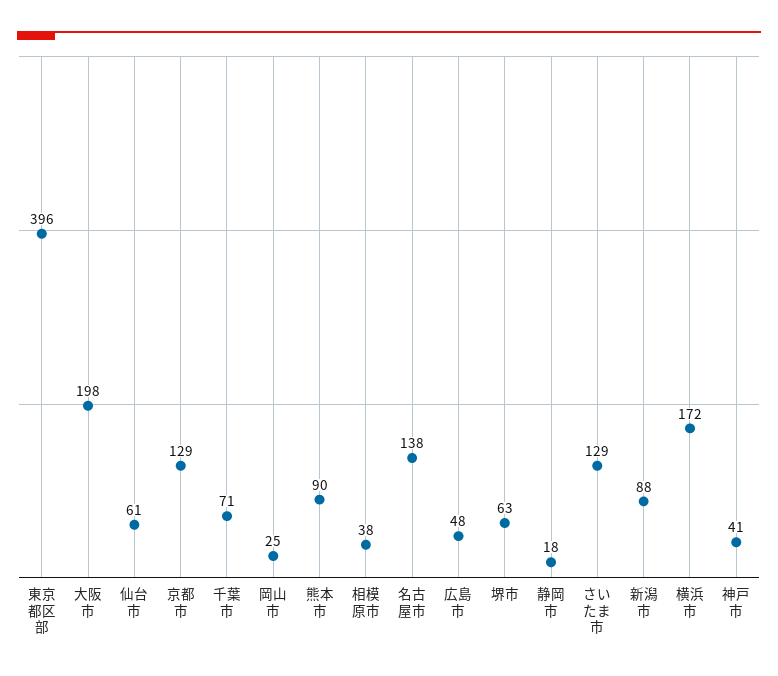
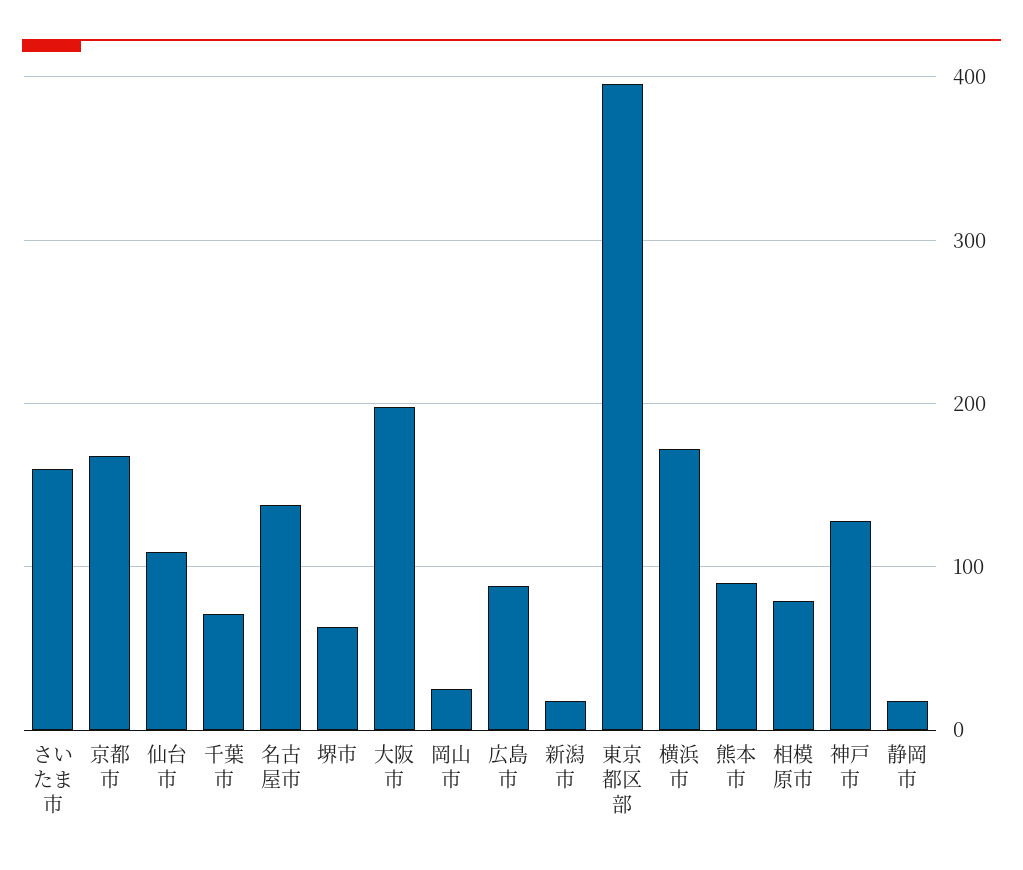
仙台市: 61 -> 110
京都市: 129 -> 170
相模原市: 38 -> 80
広島市: 48 -> 90
さいたま市: 129 -> 160
新潟市: 88 -> 20
神戸市: 41 -> 130

